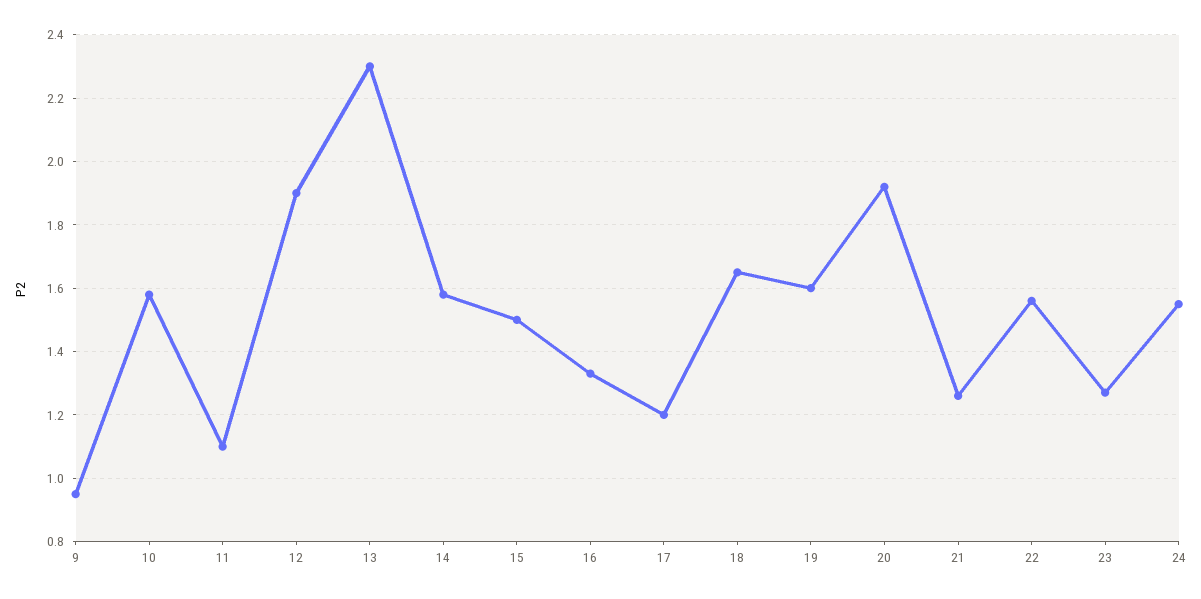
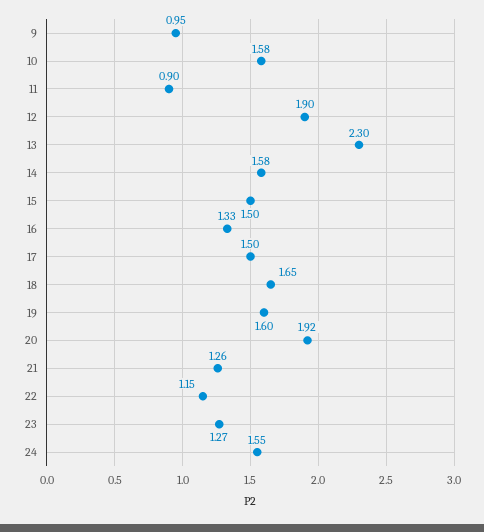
11: 1.1 -> 0.9
17: 1.2 -> 1.5
22: 1.55 -> 1.15

